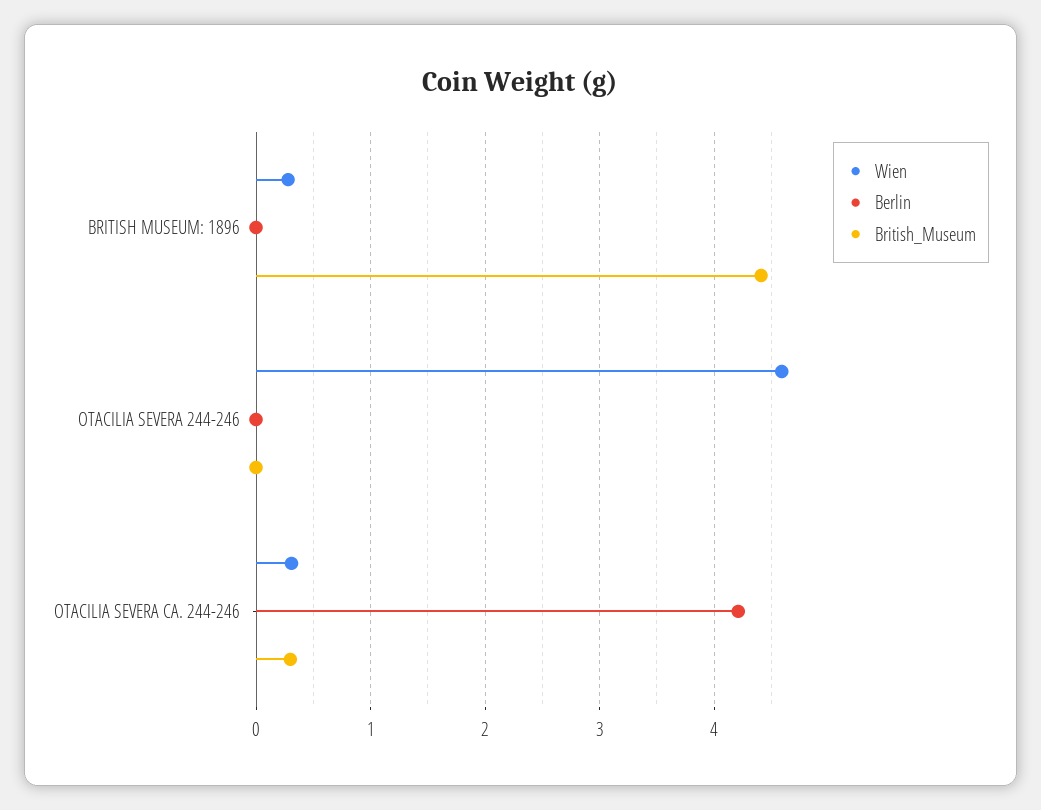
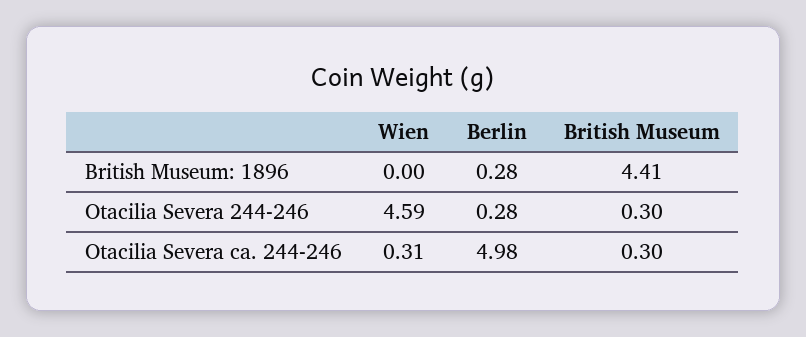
Wien, BRITISH MUSEUM: 1896: 0.3 -> 0
Berlin, BRITISH MUSEUM: 1896: 0 -> 0.28
Berlin, OTACILIA SEVERA 244-246: 0 -> 0.28
British_Museum, OTACILIA SEVERA 244-246: 0 -> 0.3
Berlin, OTACILIA SEVERA CA. 244-246: 4.2 -> 4.98

